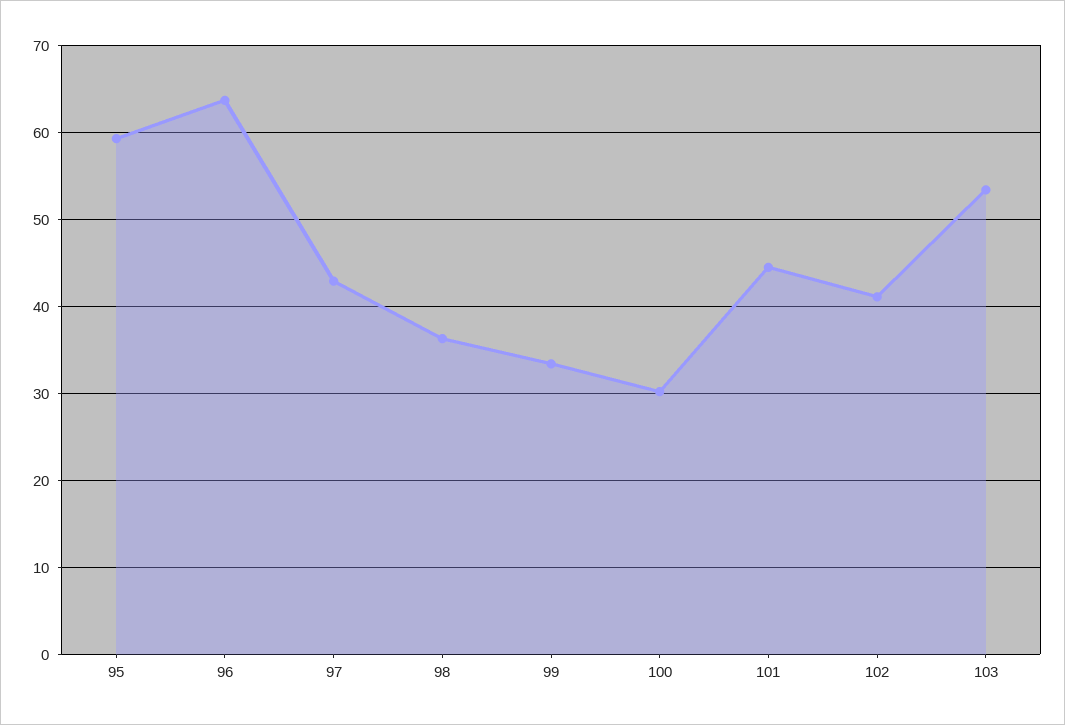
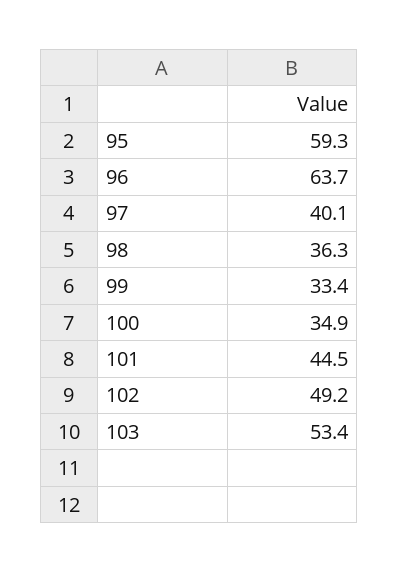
97: 43 -> 40.1
100: 30 -> 34.9
102: 41 -> 49.2

